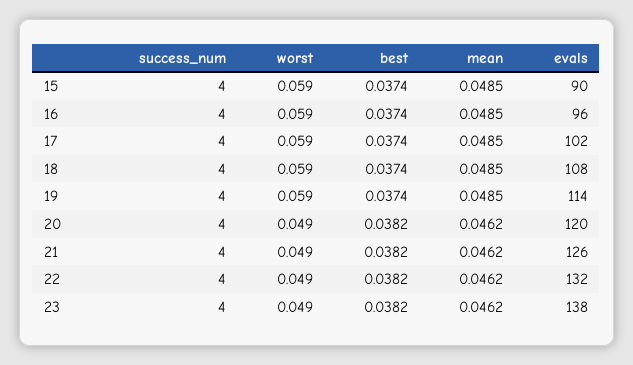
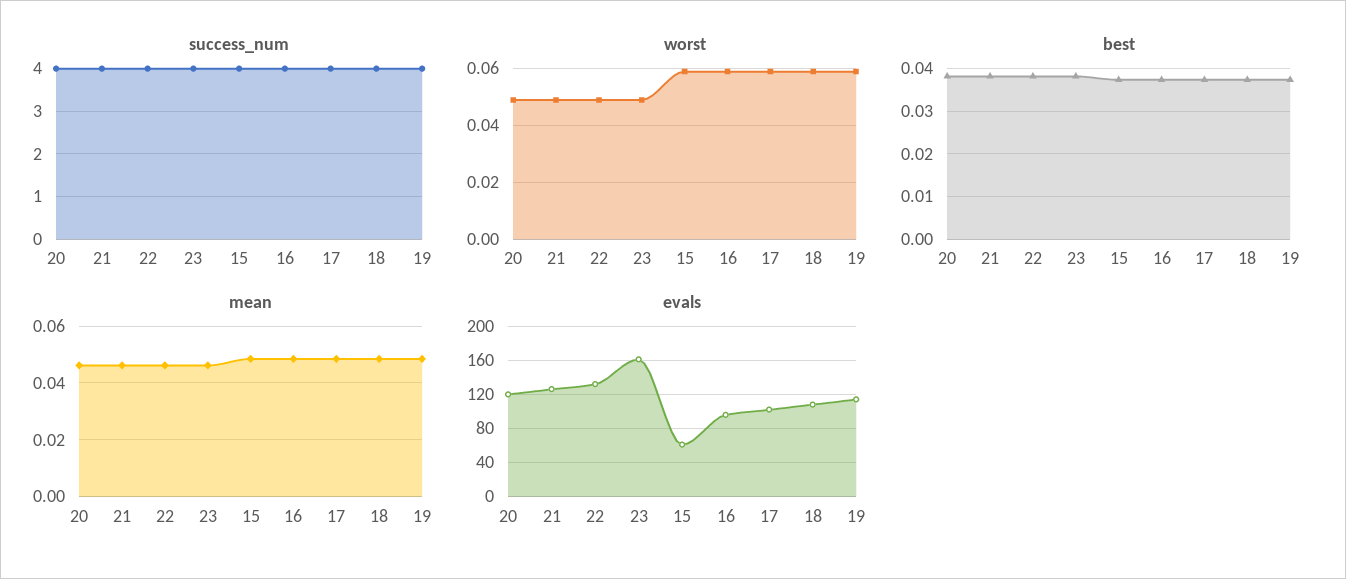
evals, 15: 90 -> 60
evals, 23: 138 -> 160

